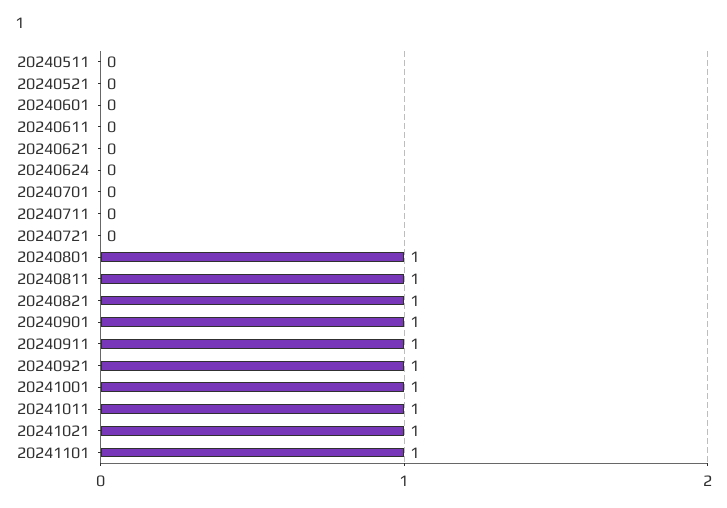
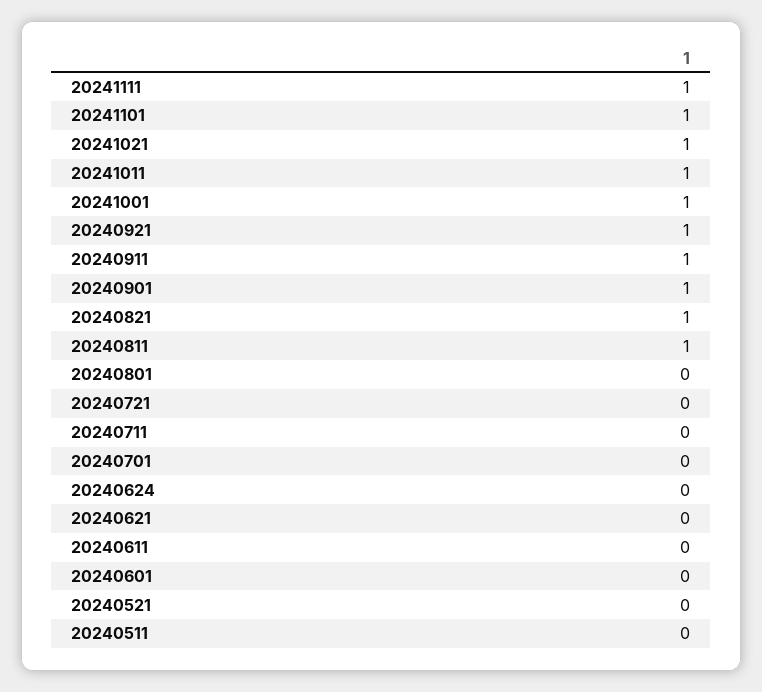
20240801: 1 -> 0
20241111: none -> 1

